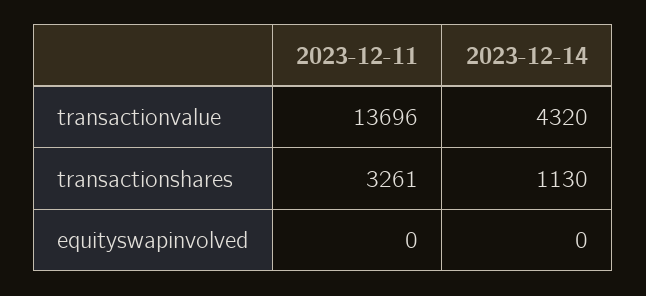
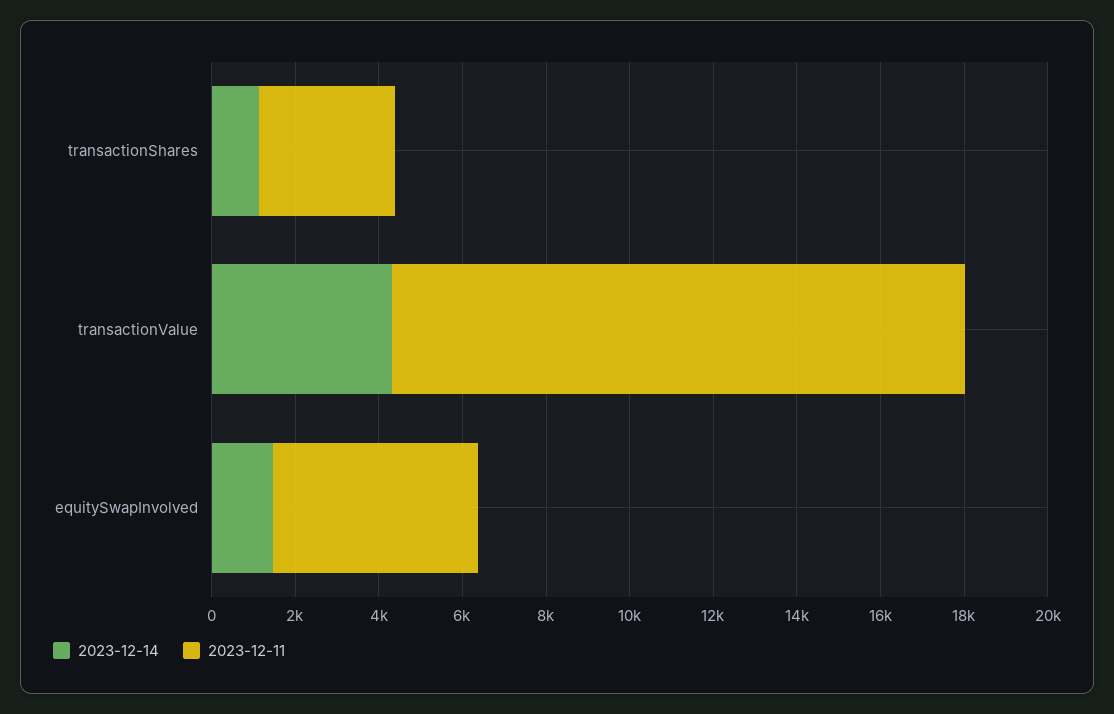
2023-12-11, equityswapinvolved: 0 -> 5000
2023-12-14, equityswapinvolved: 0 -> 1500

